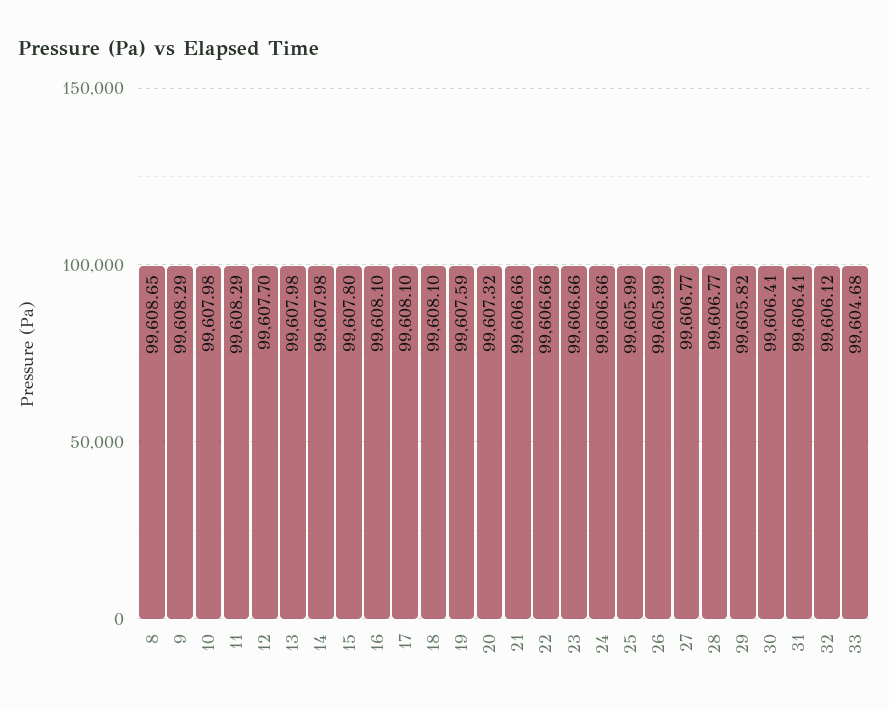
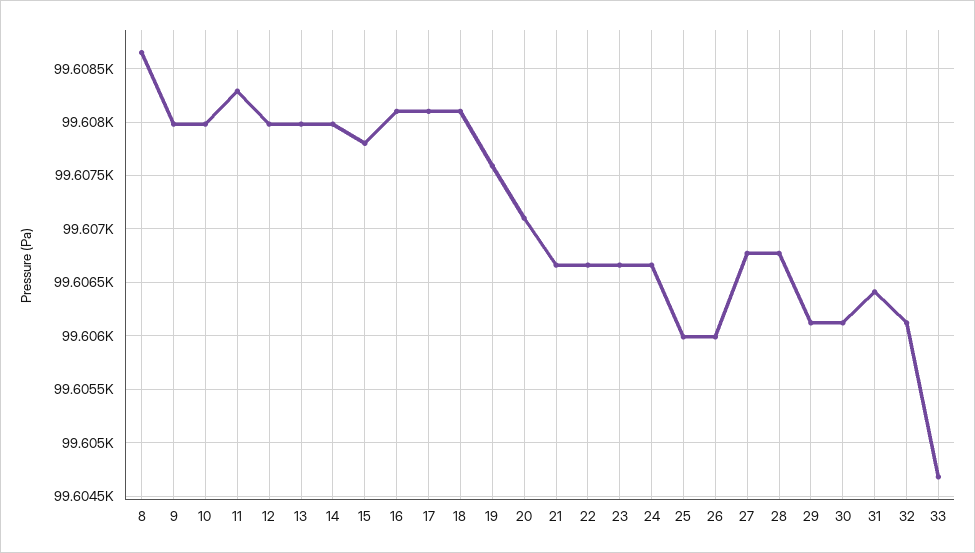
9: 99608.29 -> 99608
12: 99607.7 -> 99608
20: 99607.32 -> 99607.1
29: 99605.82 -> 99606.1
30: 99606.41 -> 99606.1

